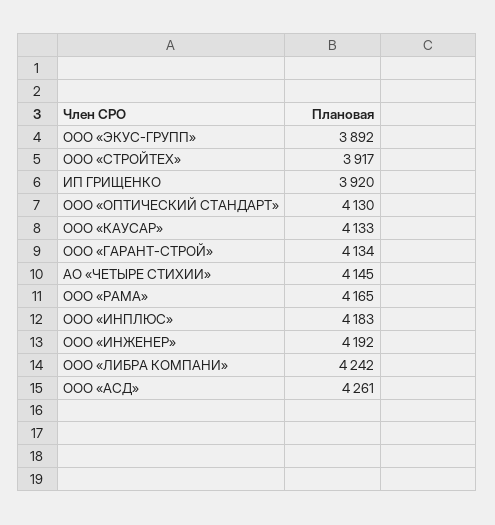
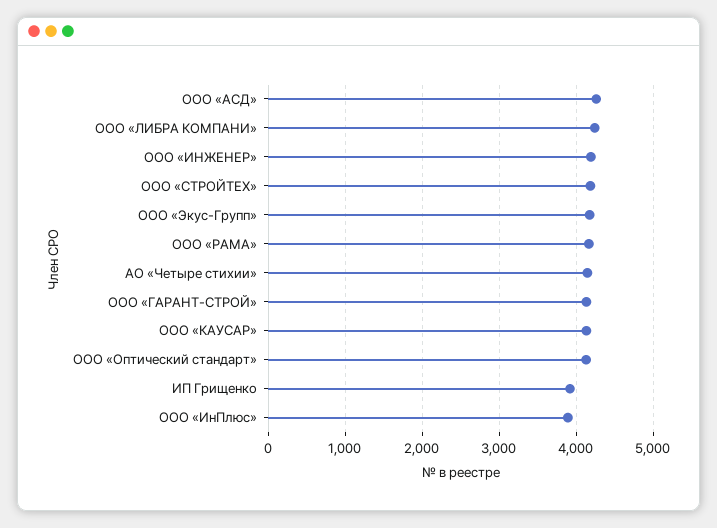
ООО «ЭКУС-ГРУПП»: 3892 -> 4200
ООО «СТРОЙТЕХ»: 3917 -> 4200
ООО «ИНПЛЮС»: 4183 -> 3900

